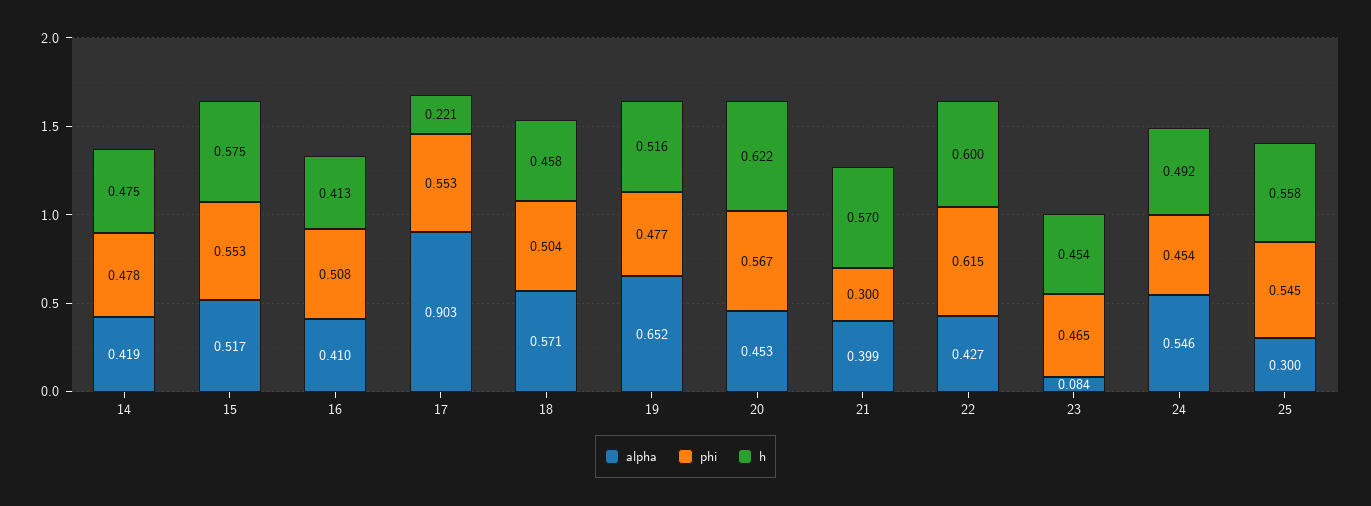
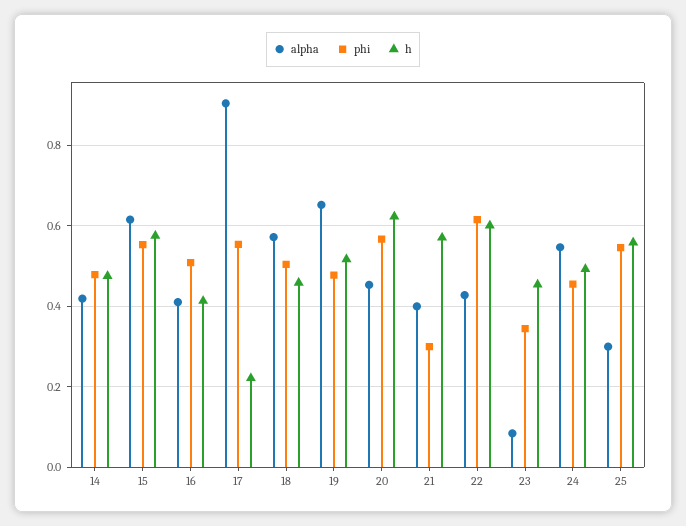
alpha, 15: 0.517 -> 0.62
phi, 23: 0.465 -> 0.34

